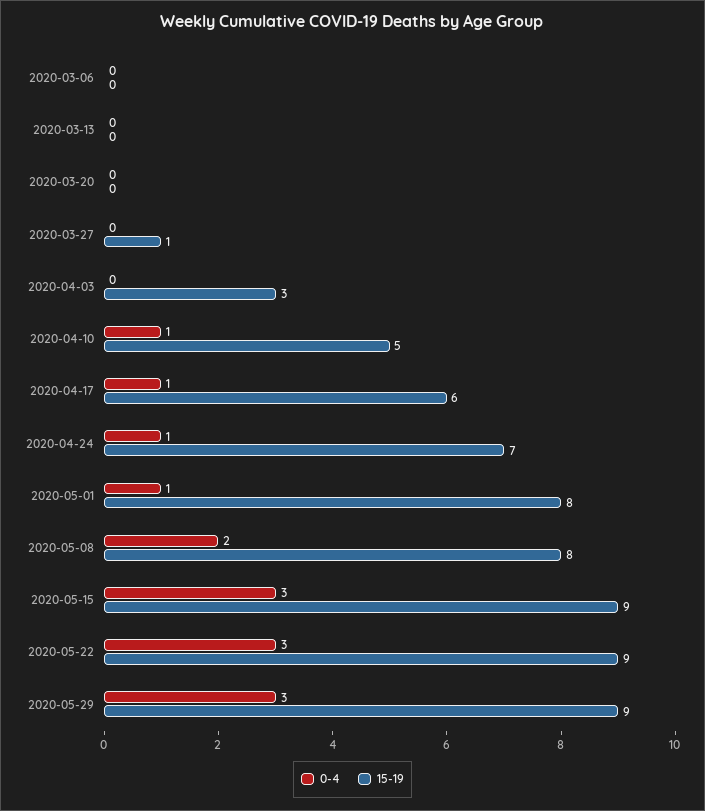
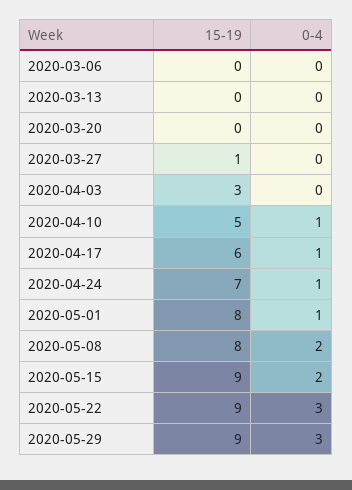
0-4, 2020-05-15: 3 -> 2

